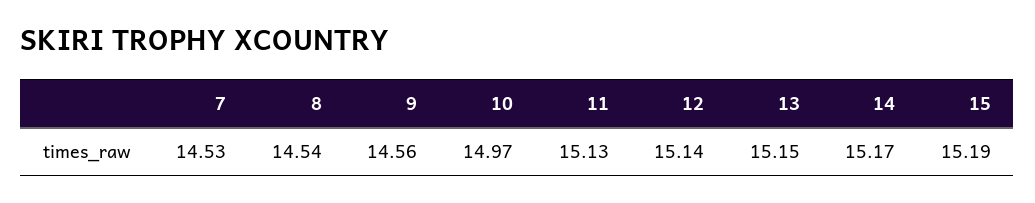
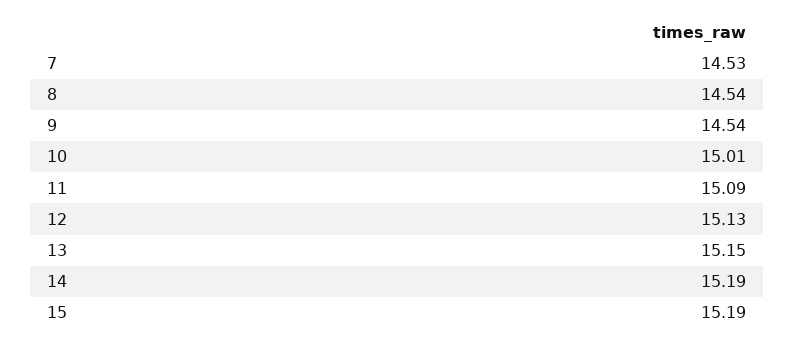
9: 14.56 -> 14.54
10: 14.97 -> 15.01
11: 15.13 -> 15.09
12: 15.14 -> 15.13
14: 15.17 -> 15.19

